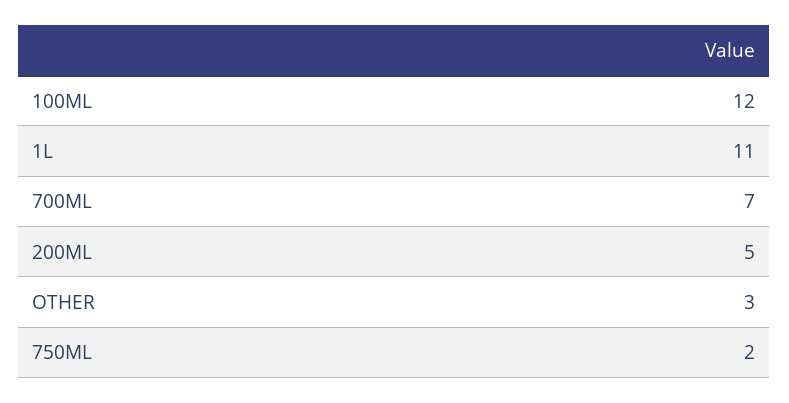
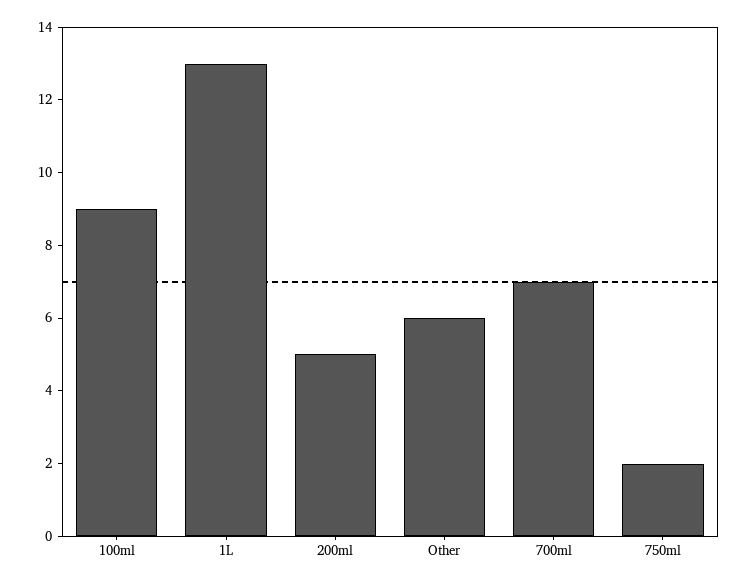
100ML: 12 -> 9
1L: 11 -> 13
OTHER: 3 -> 6

